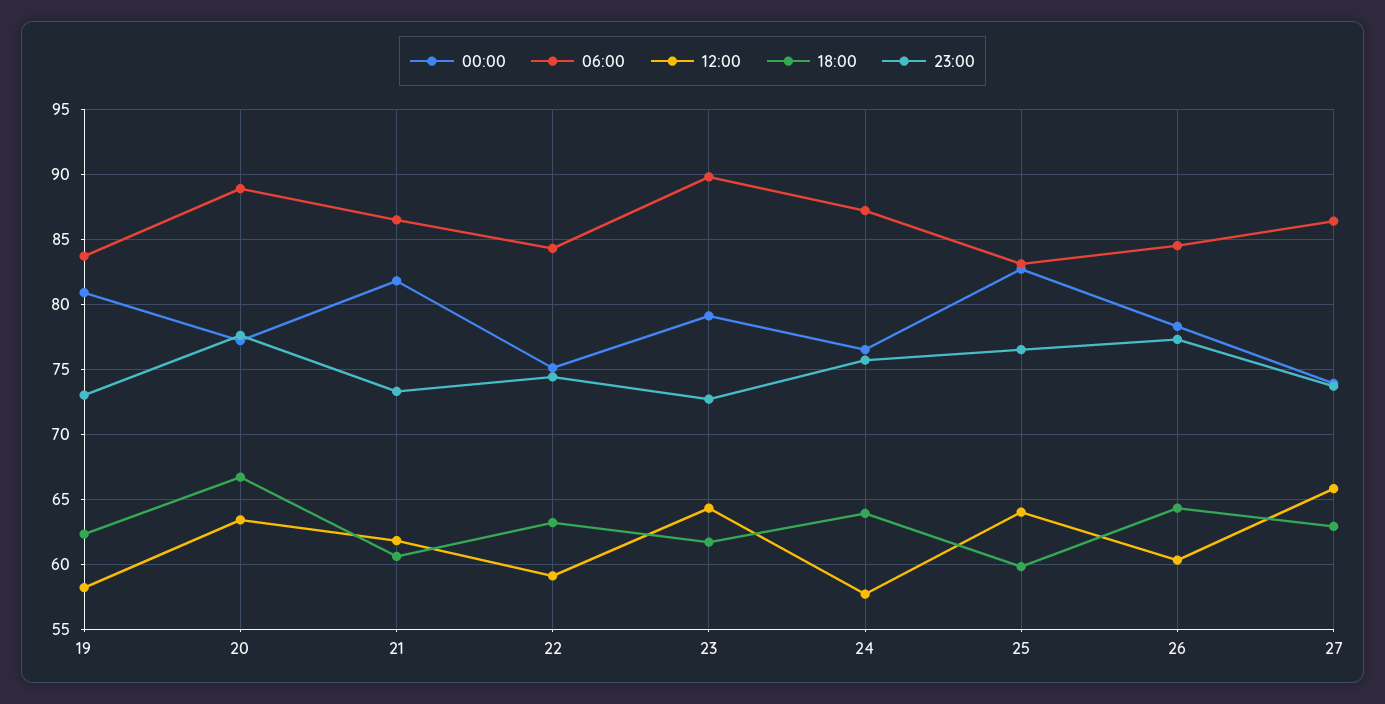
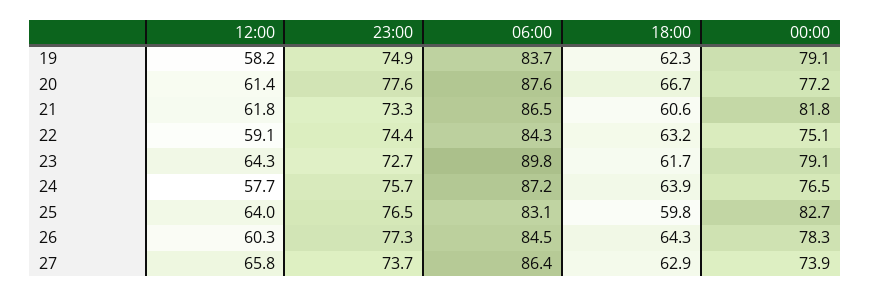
00:00, 19: 81 -> 79.1
23:00, 19: 73 -> 74.9
06:00, 20: 89 -> 87.6
12:00, 20: 63.5 -> 61.4

